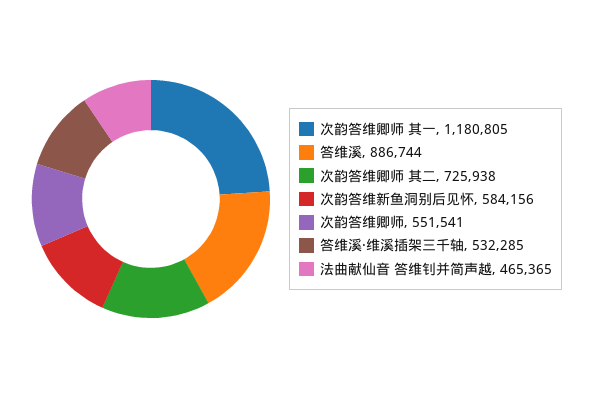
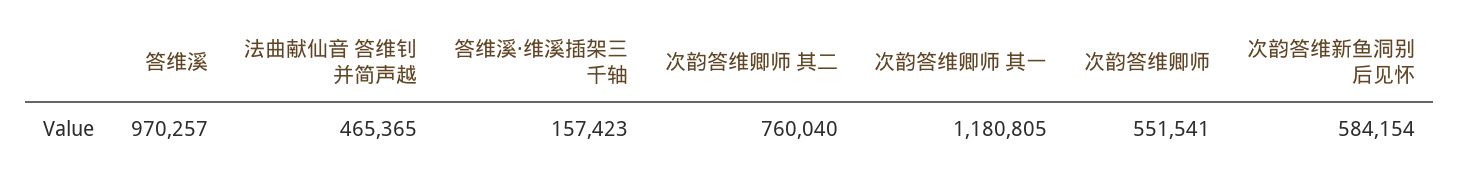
答维溪: 886744 -> 970257
次韵答维卿师 其二: 725938 -> 760040
次韵答维新鱼洞别后见怀: 584156 -> 584154
答维溪·维溪插架三千轴: 532285 -> 157423

